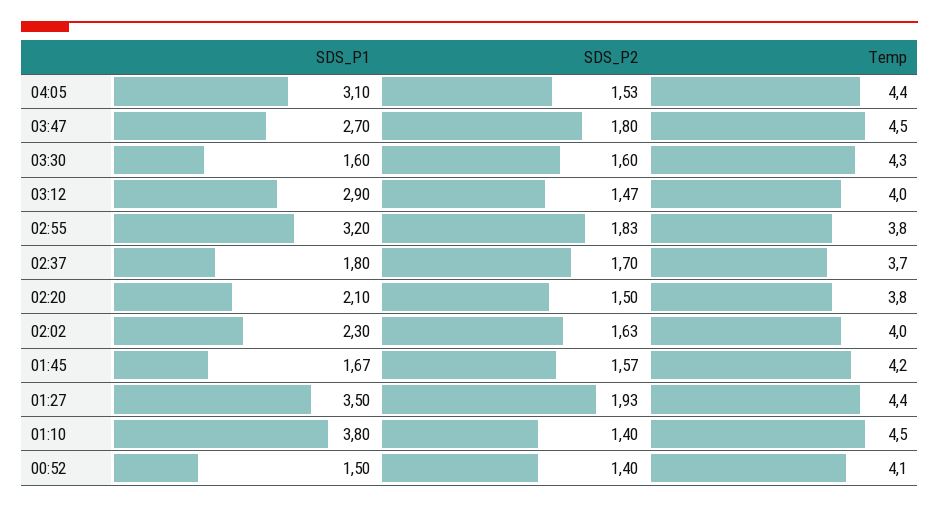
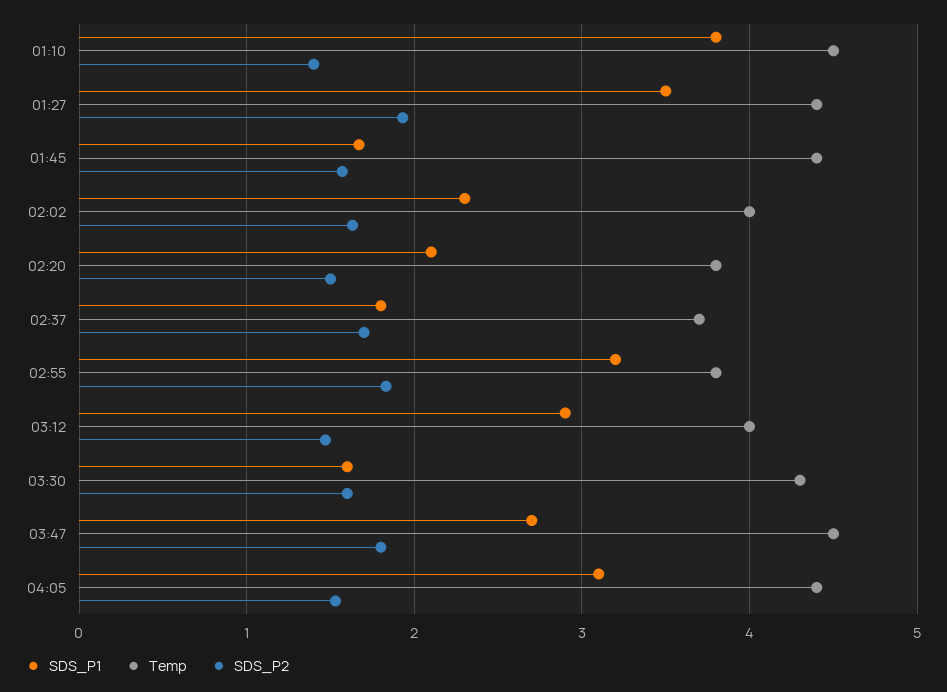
Temp, 01:45: 4.2 -> 4.4
SDS_P1, 00:52: 1.5 -> none
SDS_P2, 00:52: 1.4 -> none
Temp, 00:52: 4.1 -> none

